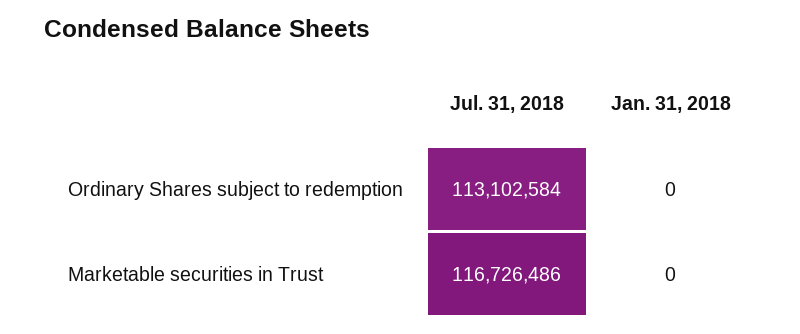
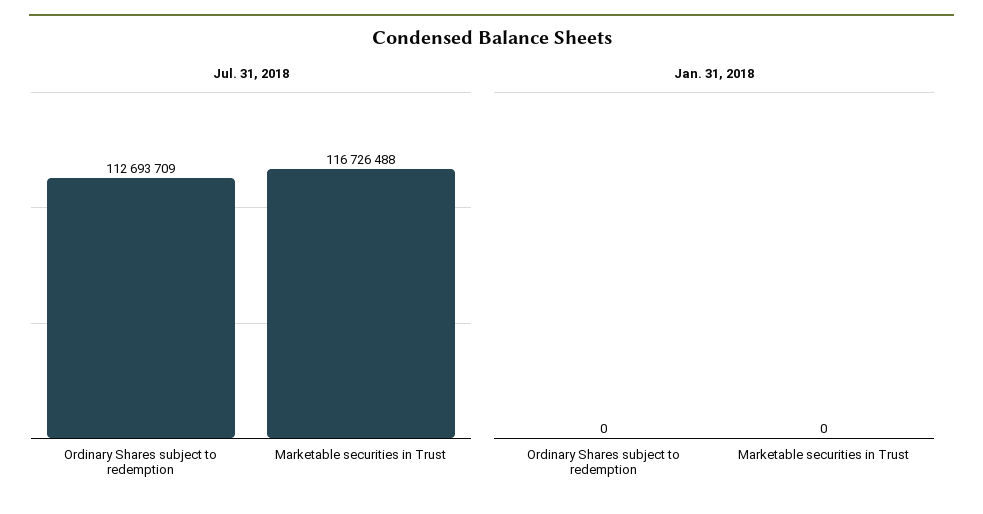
Jul. 31, 2018, Ordinary Shares subject to redemption: 113102584 -> 112693709
Jul. 31, 2018, Marketable securities in Trust: 116726486 -> 116726488

